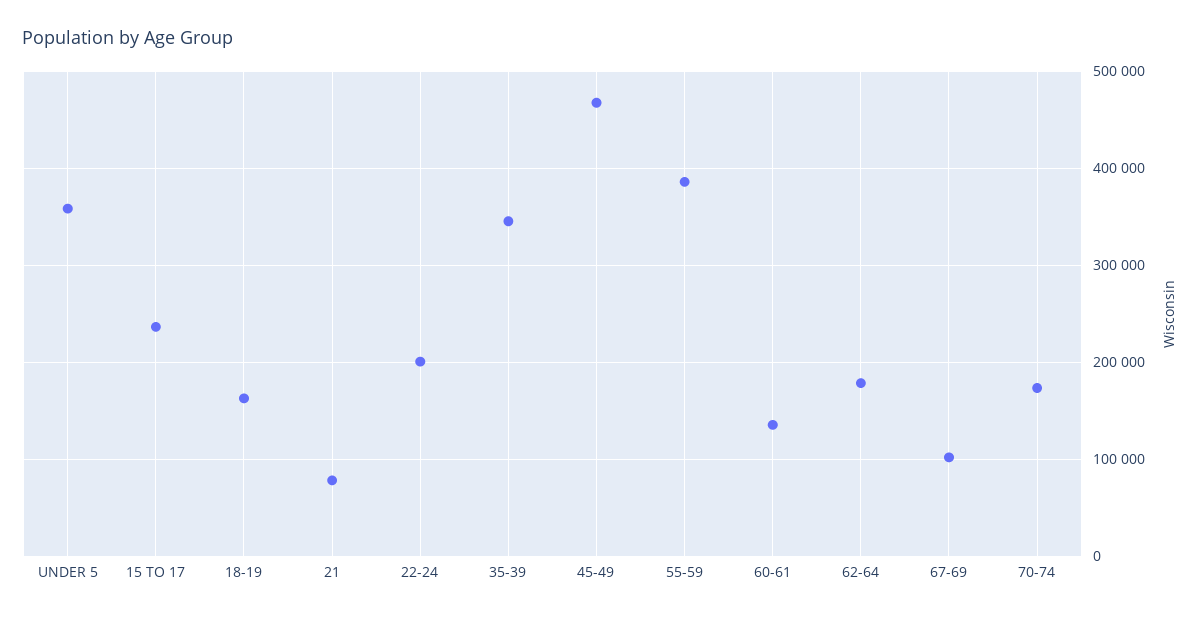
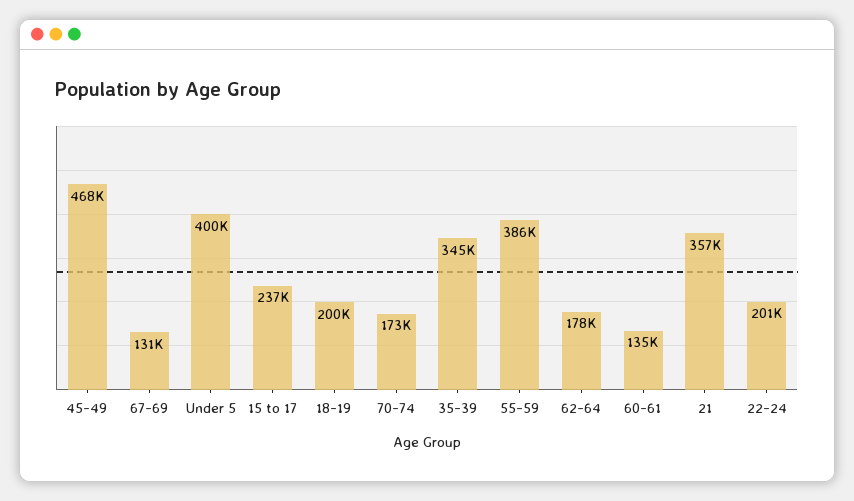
UNDER 5: 360000 -> 400000
18-19: 160000 -> 200000
21: 80000 -> 357000
67-69: 100000 -> 131000

